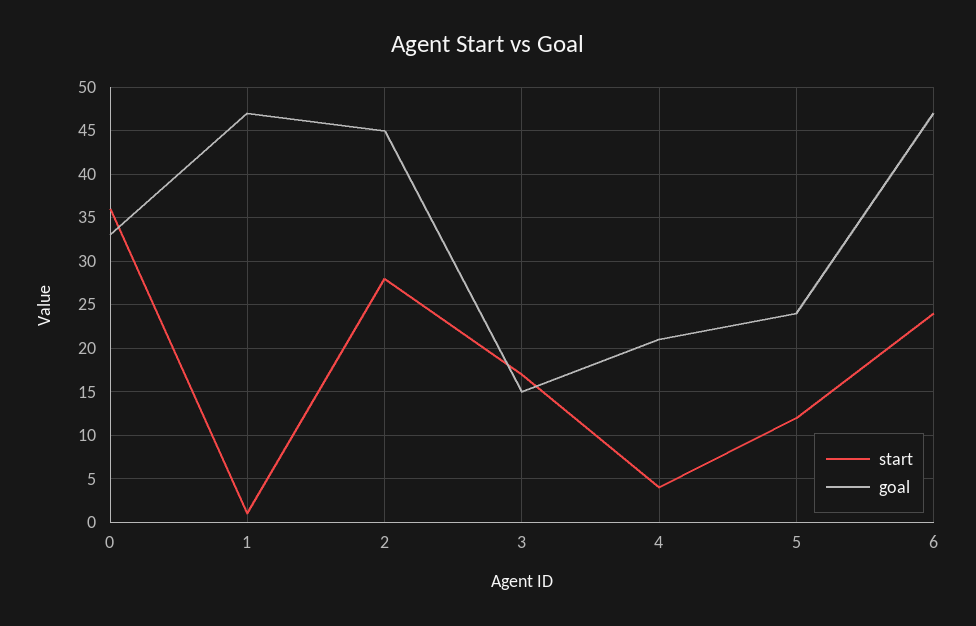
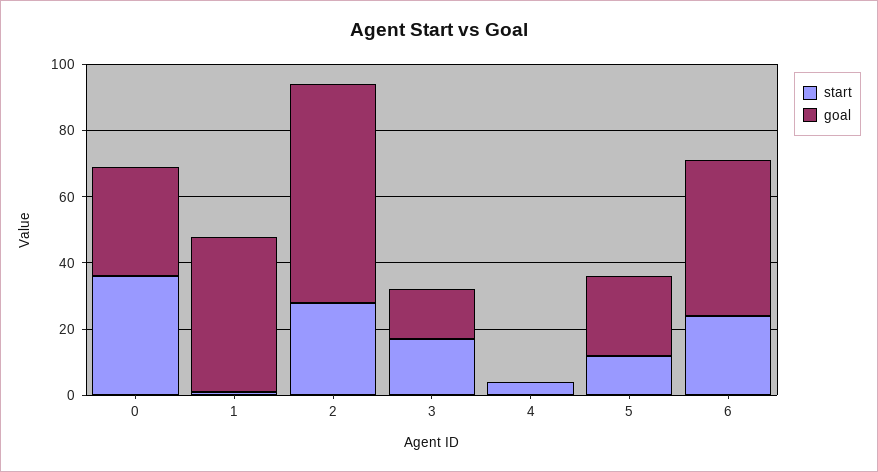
goal, 2: 45 -> 65
goal, 4: 21 -> 0

